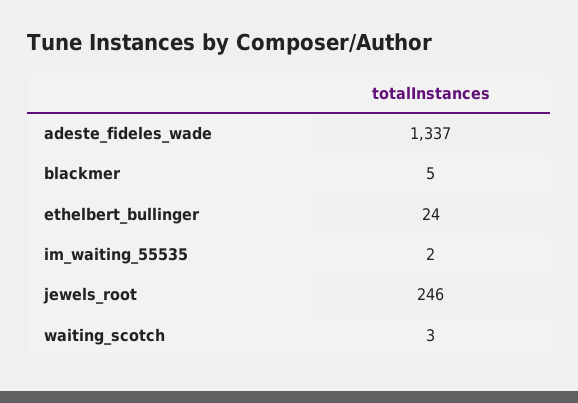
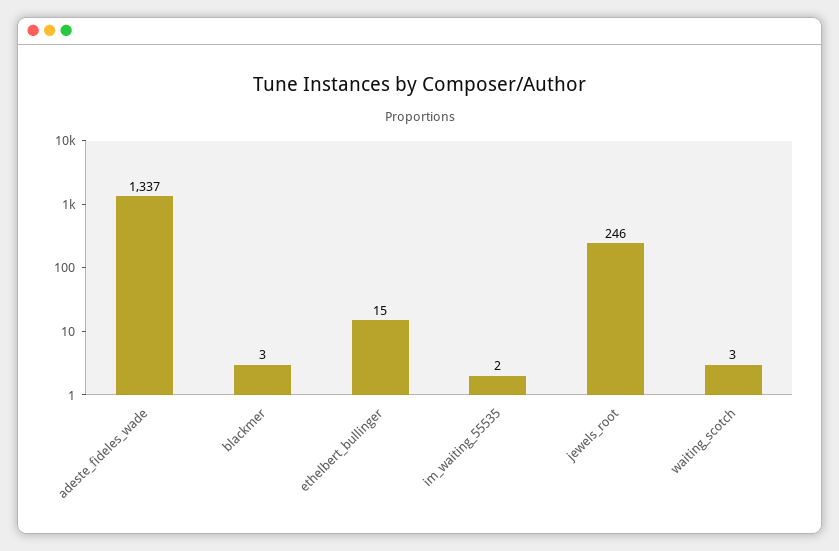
blackmer: 5 -> 3
ethelbert_bullinger: 24 -> 15

